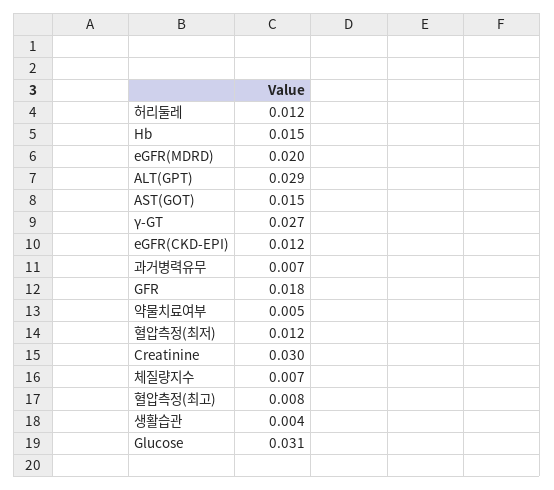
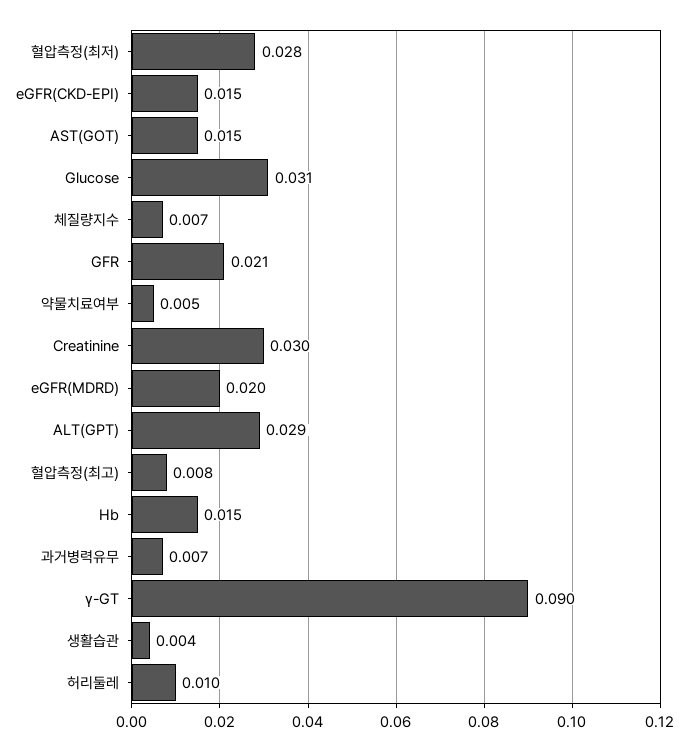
허리둘레: 0.012 -> 0.01
γ-GT: 0.027 -> 0.09
eGFR(CKD-EPI): 0.012 -> 0.015
GFR: 0.018 -> 0.021
혈압측정(최저): 0.012 -> 0.028

